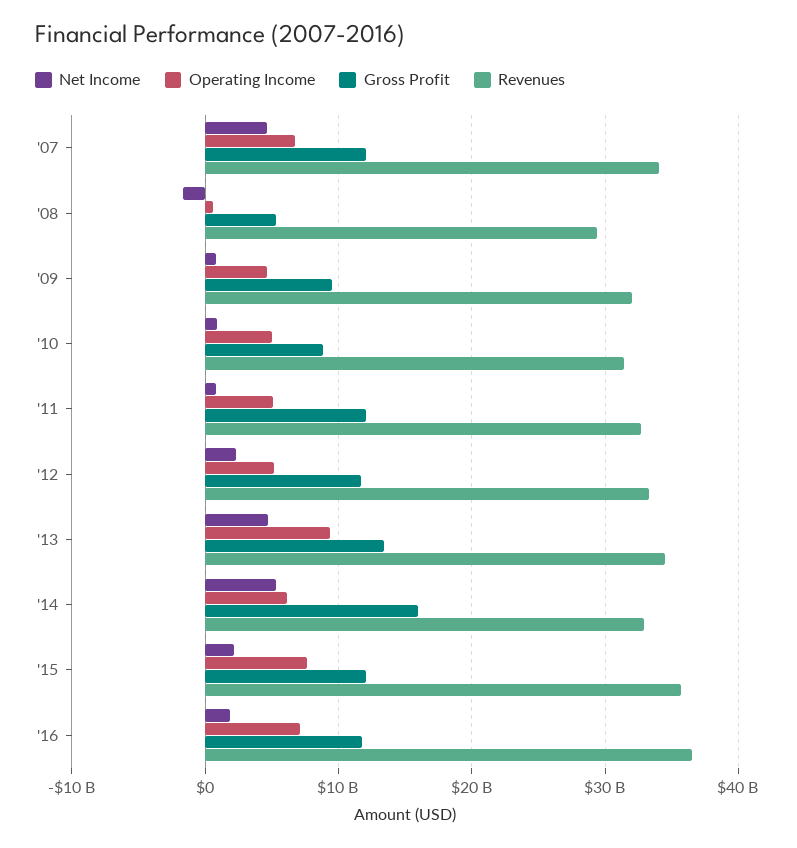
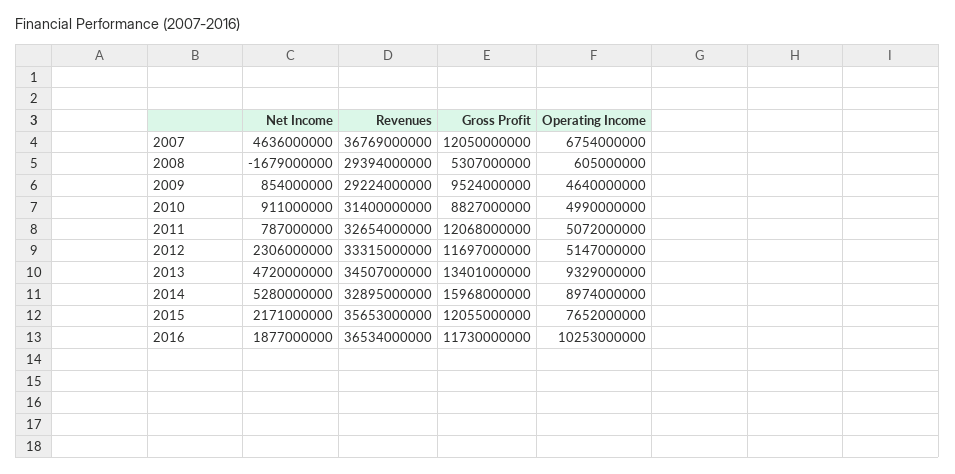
Revenues, '07: 34000000000 -> 36769000000
Revenues, '09: 32000000000 -> 29224000000
Operating Income, '14: 6000000000 -> 8974000000
Operating Income, '16: 7000000000 -> 10253000000

